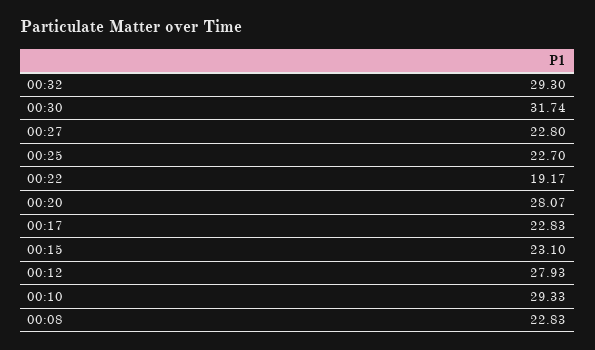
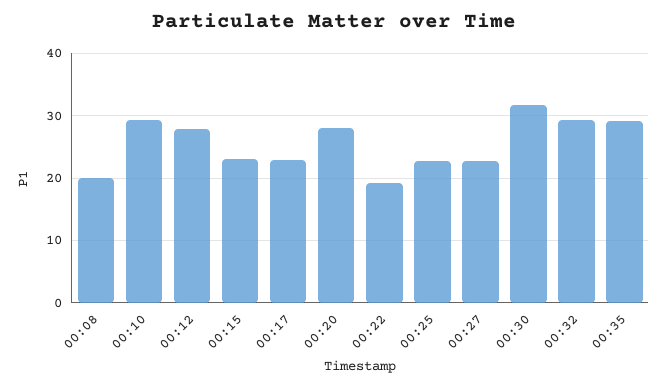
00:08: 22.83 -> 20
00:35: none -> 29

